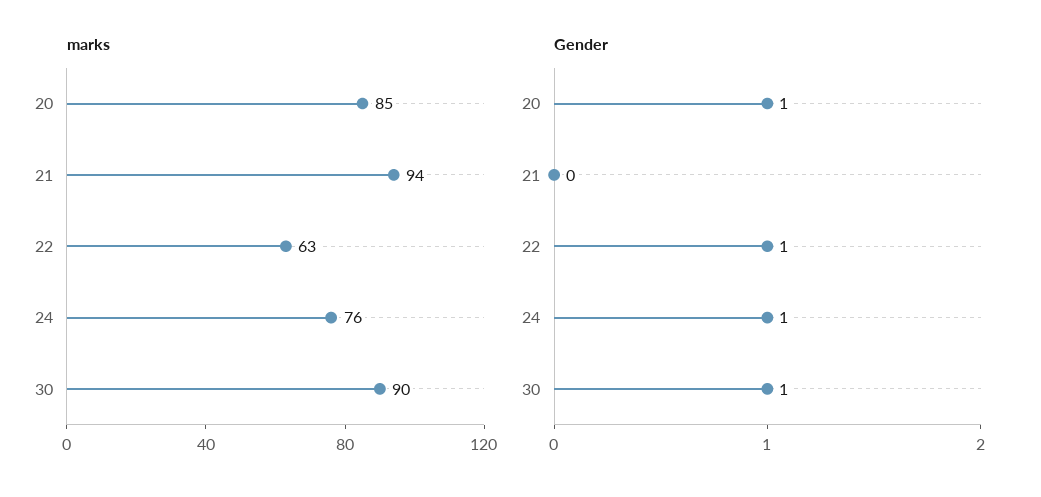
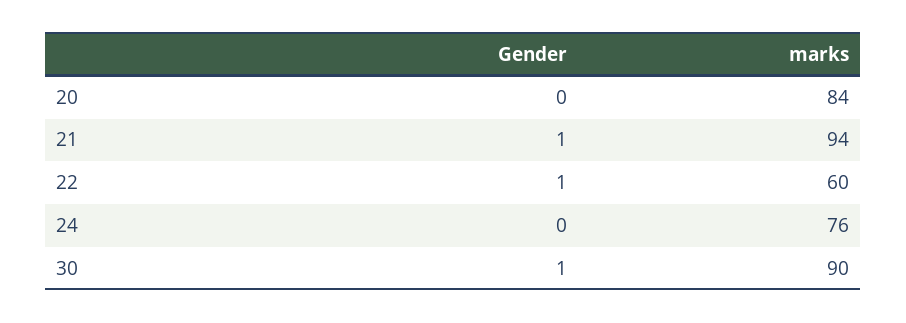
marks, 20: 85 -> 84
marks, 22: 63 -> 60
Gender, 20: 1 -> 0
Gender, 21: 0 -> 1
Gender, 24: 1 -> 0

